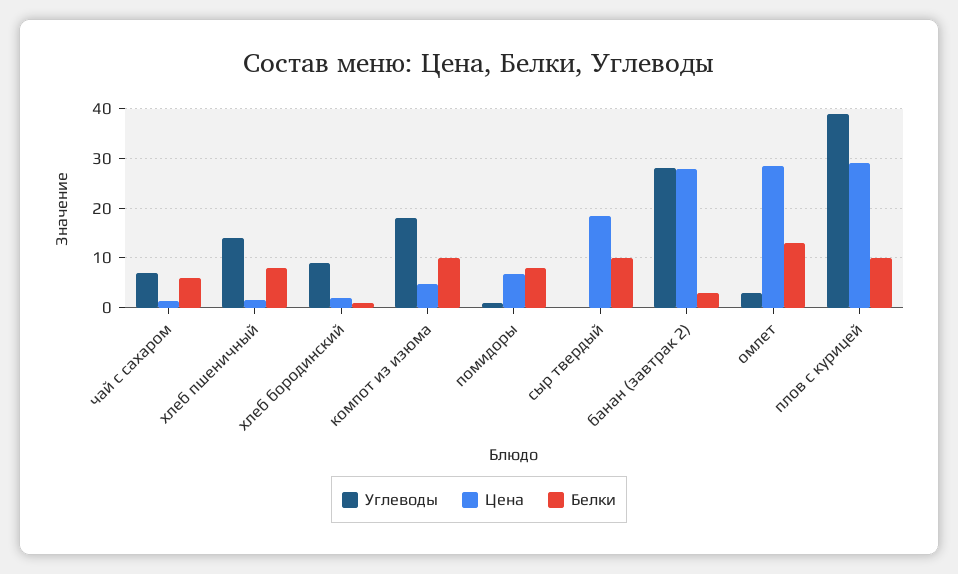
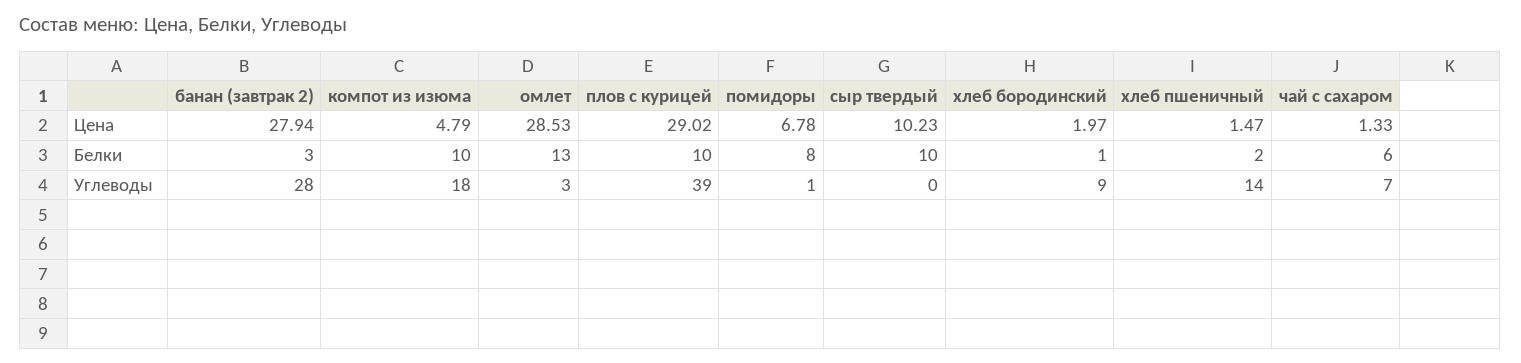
Белки, хлеб пшеничный: 8 -> 2
Цена, сыр твердый: 18 -> 10.23

